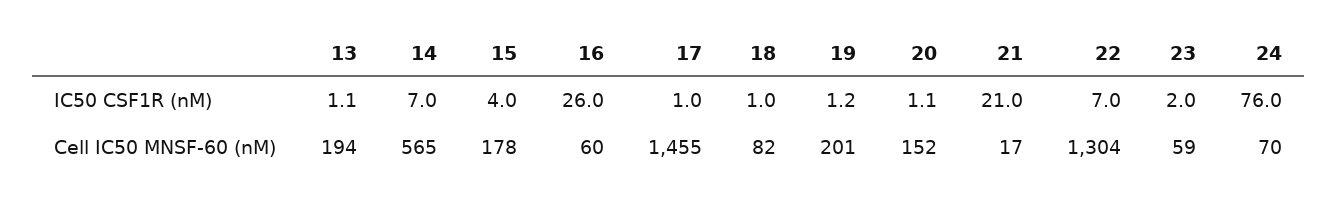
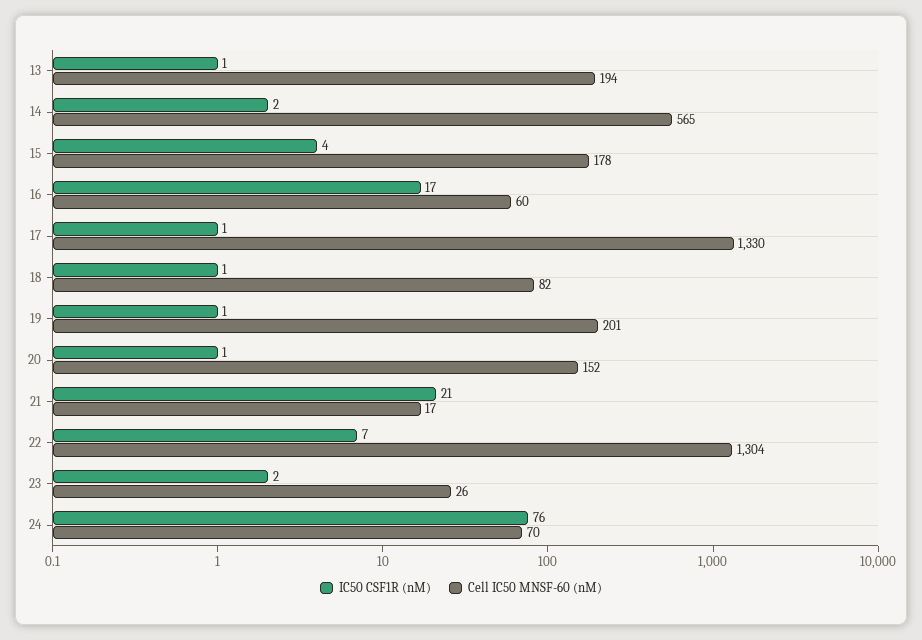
IC50 CSF1R (nM), 14: 7 -> 2
IC50 CSF1R (nM), 16: 26 -> 17
Cell IC50 MNSF-60 (nM), 17: 1455 -> 1330
Cell IC50 MNSF-60 (nM), 23: 59 -> 26

